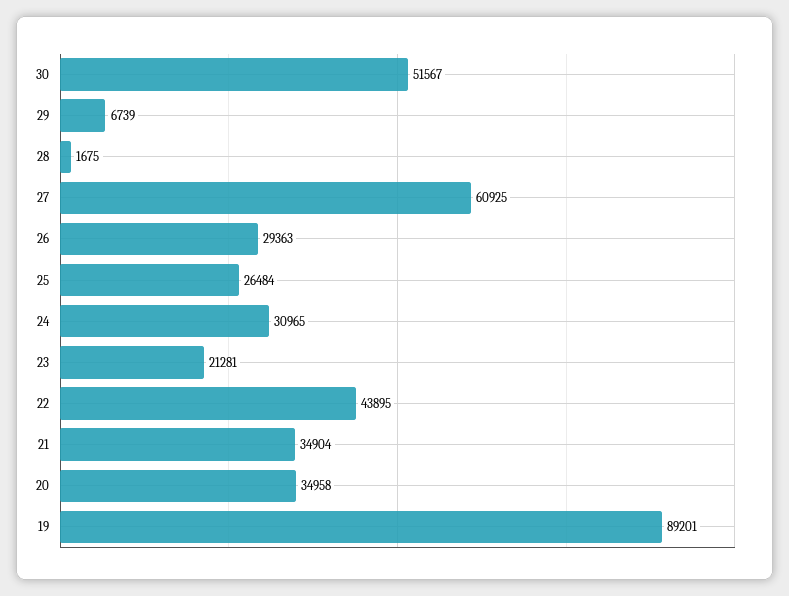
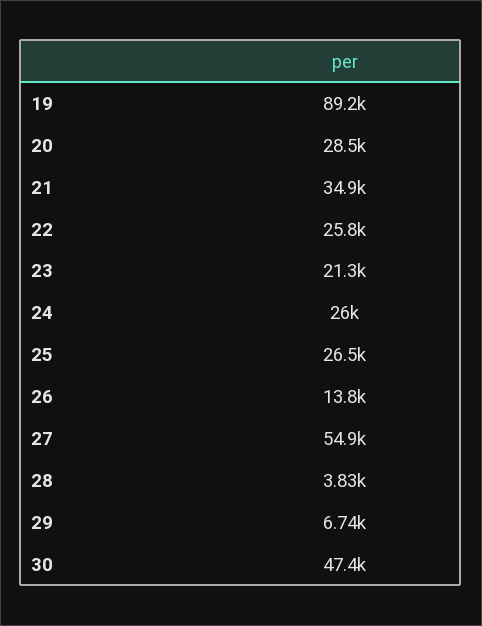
30: 51567 -> 47400
28: 1675 -> 3830
27: 60925 -> 54900
26: 29363 -> 13800
24: 30965 -> 26000
22: 43895 -> 25800
20: 34958 -> 28500

